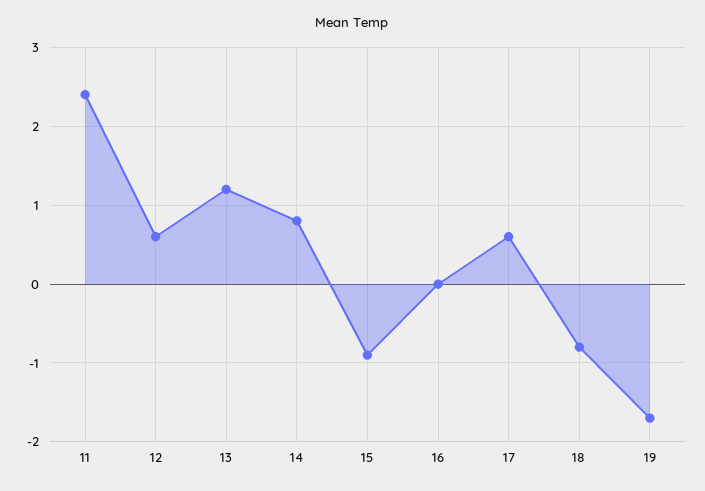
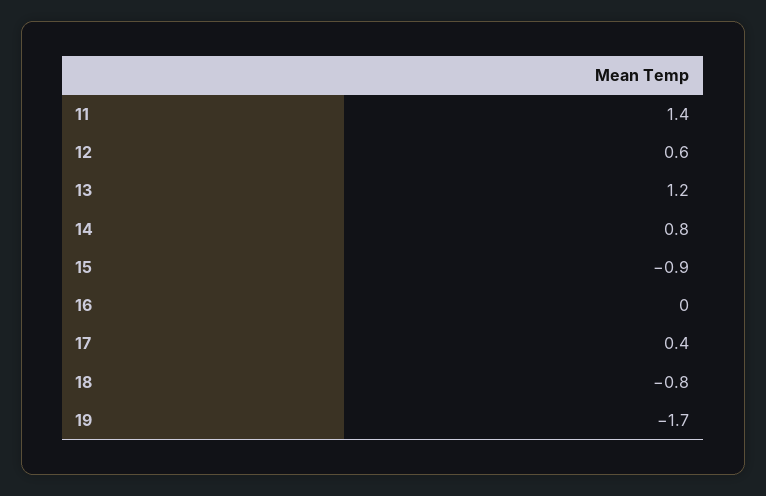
11: 2.4 -> 1.4
17: 0.6 -> 0.4

